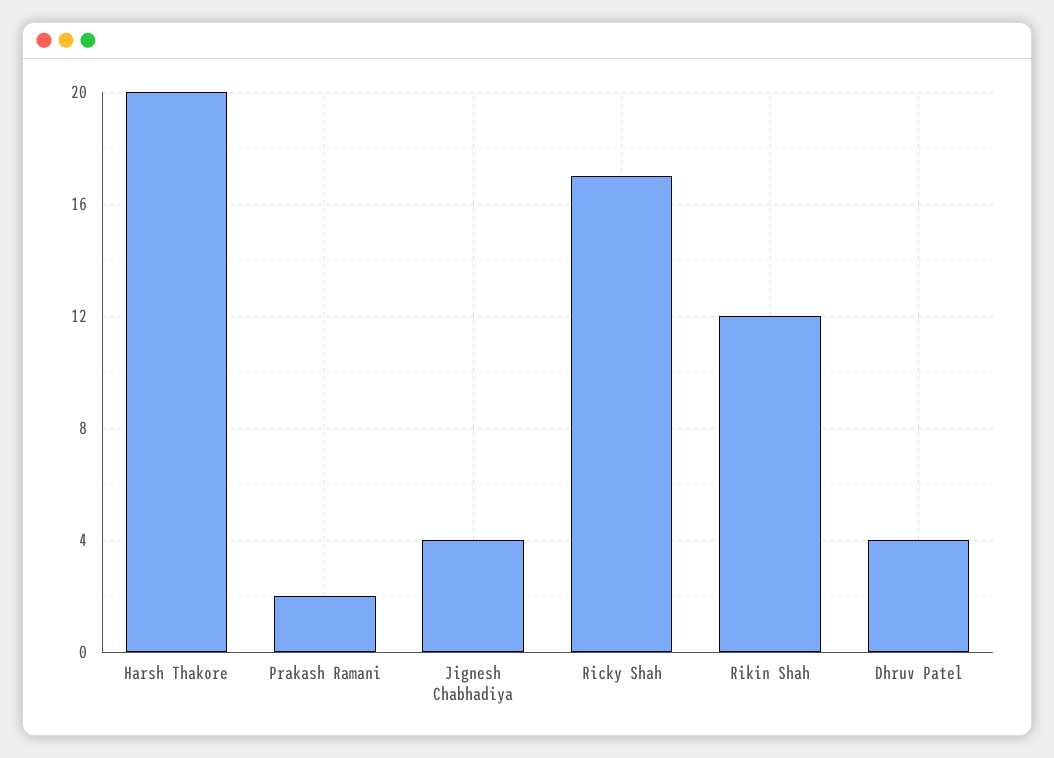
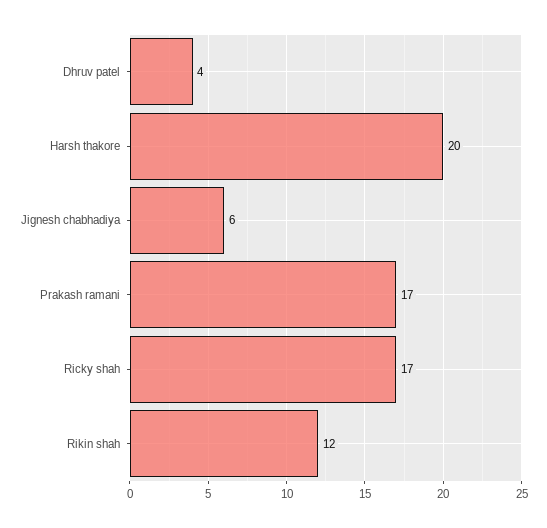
Prakash Ramani: 2 -> 17
Jignesh Chabhadiya: 4 -> 6

